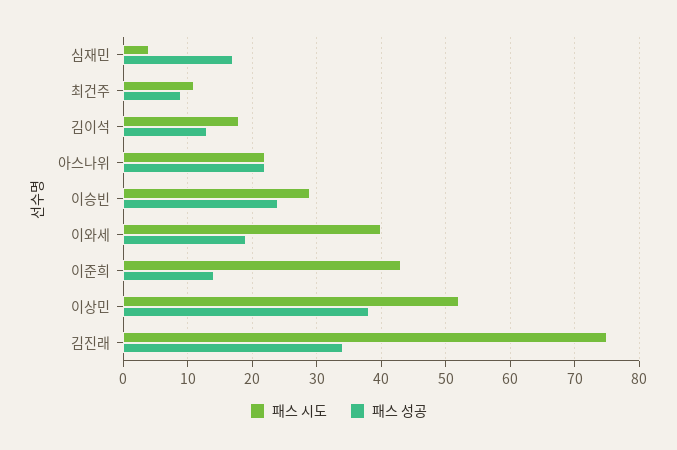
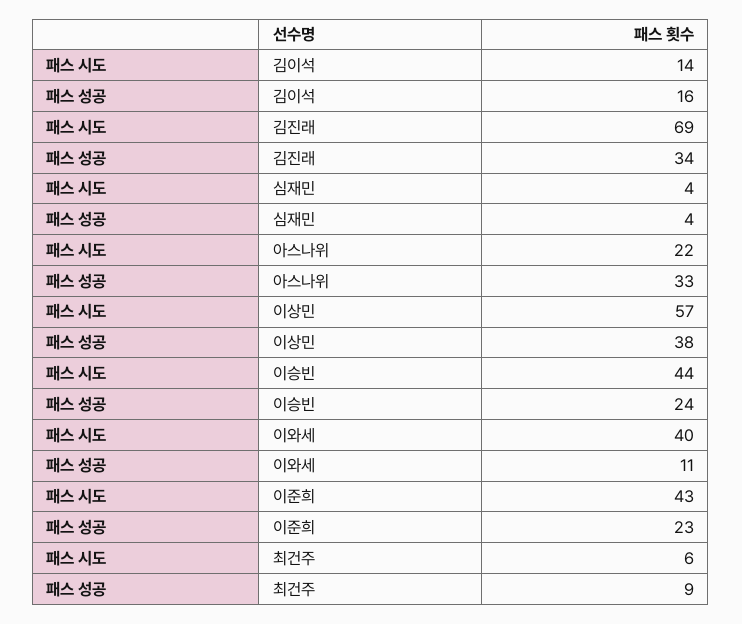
패스 성공, 심재민: 17 -> 4
패스 시도, 최건주: 11 -> 6
패스 시도, 김이석: 18 -> 14
패스 성공, 김이석: 13 -> 16
패스 성공, 아스나위: 22 -> 33
패스 시도, 이승빈: 29 -> 44
패스 성공, 이와세: 19 -> 11
패스 성공, 이준희: 14 -> 23
패스 시도, 이상민: 52 -> 57
패스 시도, 김진래: 75 -> 69

